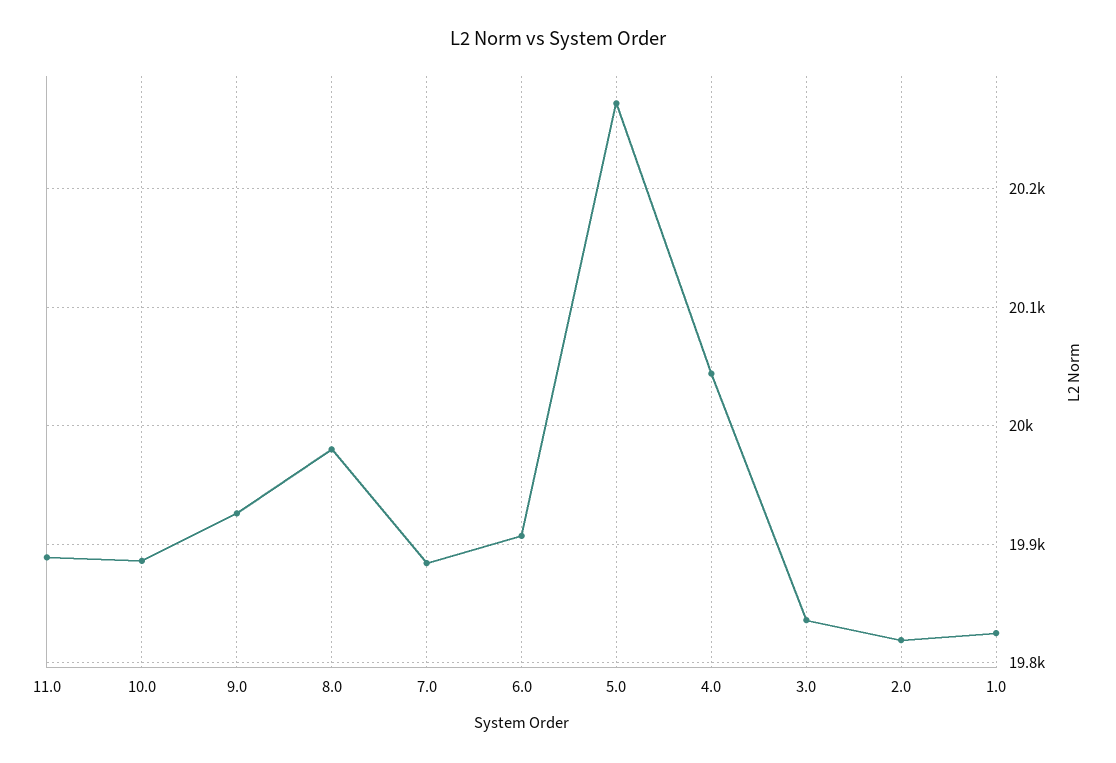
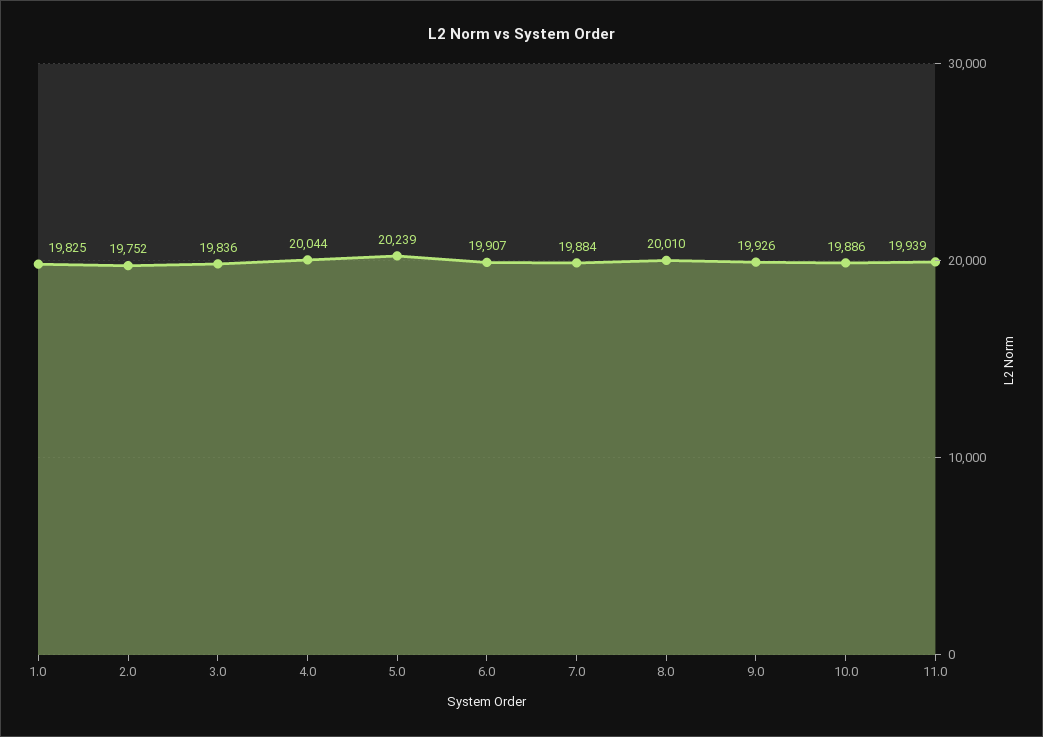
11.0: 19890 -> 19939
8.0: 19980 -> 20010
5.0: 20270 -> 20239
2.0: 19820 -> 19752

